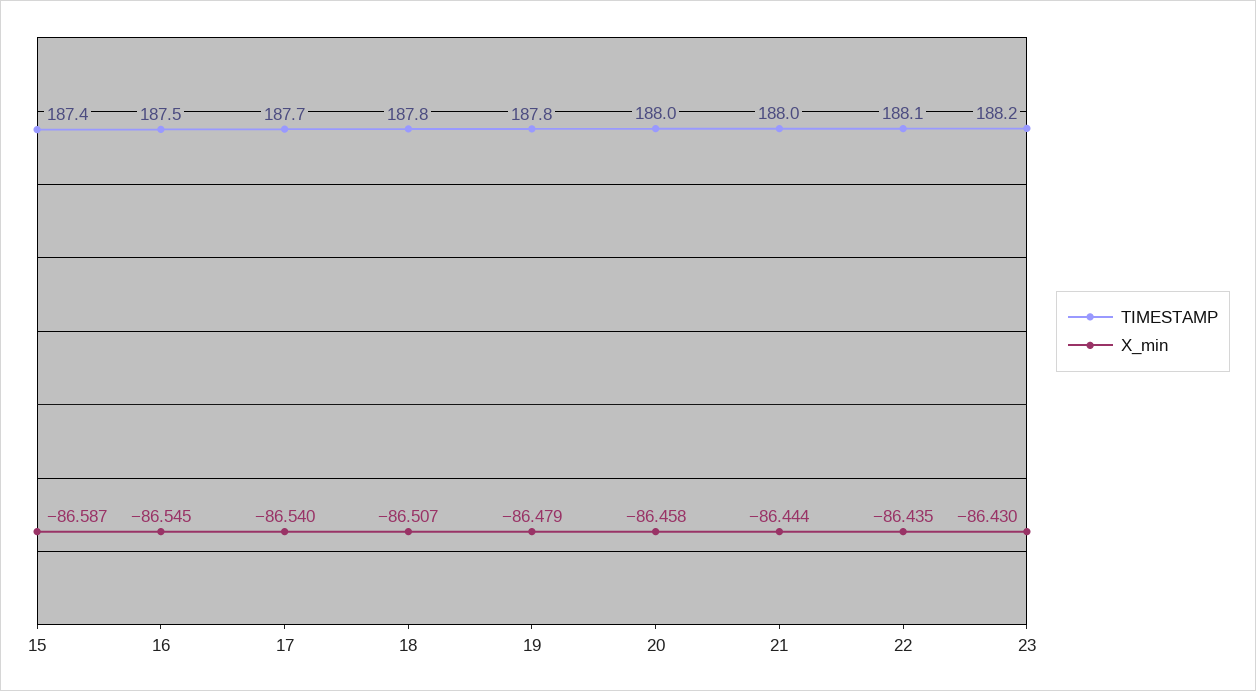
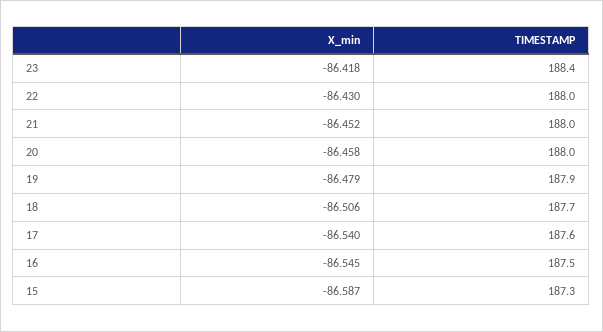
TIMESTAMP, 15: 187.4 -> 187.3
TIMESTAMP, 17: 187.7 -> 187.6
TIMESTAMP, 18: 187.8 -> 187.7
X_min, 18: -86.507 -> -86.506
TIMESTAMP, 19: 187.8 -> 187.9
X_min, 21: -86.444 -> -86.452
TIMESTAMP, 22: 188.1 -> 188
X_min, 22: -86.435 -> -86.43
TIMESTAMP, 23: 188.2 -> 188.4
X_min, 23: -86.43 -> -86.418

